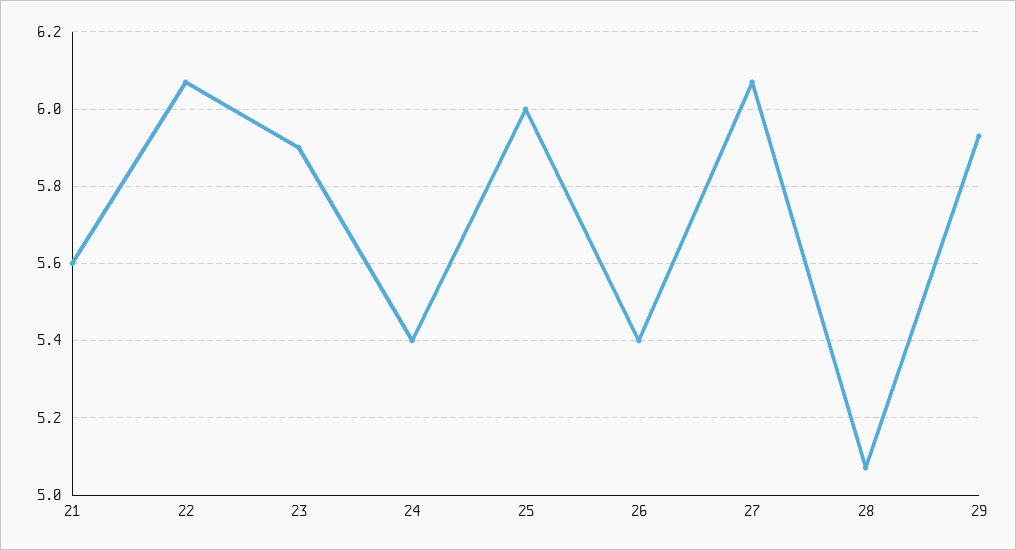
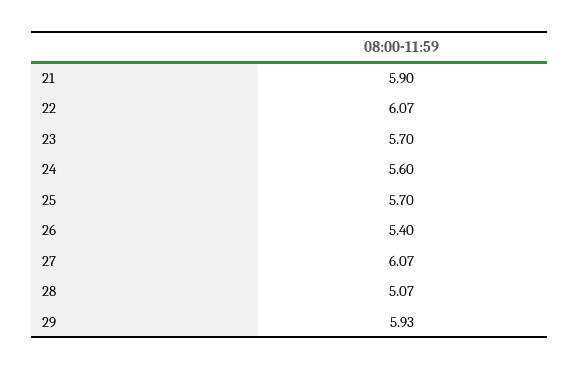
21: 5.6 -> 5.9
23: 5.9 -> 5.7
24: 5.4 -> 5.6
25: 6 -> 5.7

